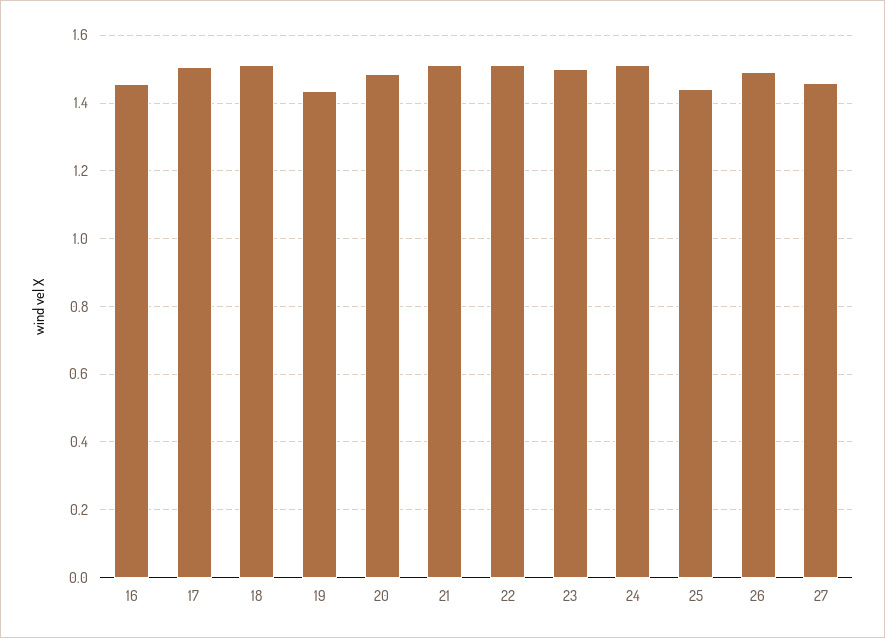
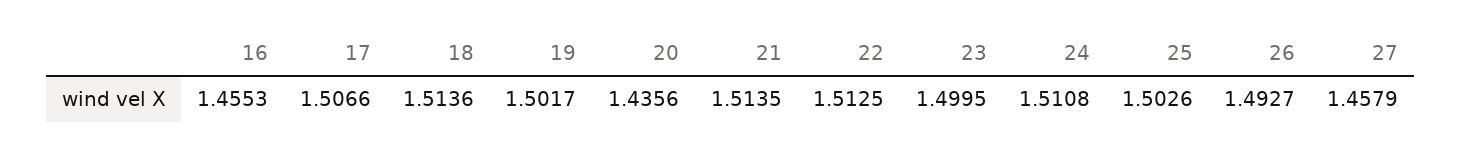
19: 1.44 -> 1.5017
20: 1.48 -> 1.4356
25: 1.44 -> 1.5026

